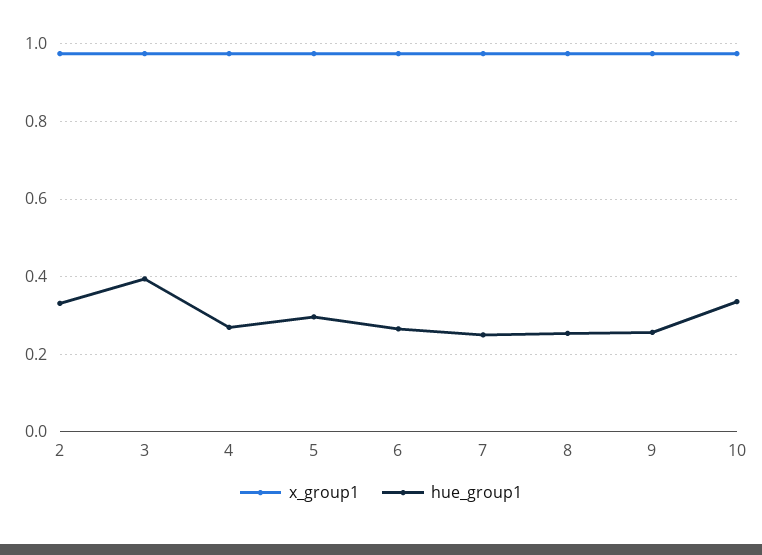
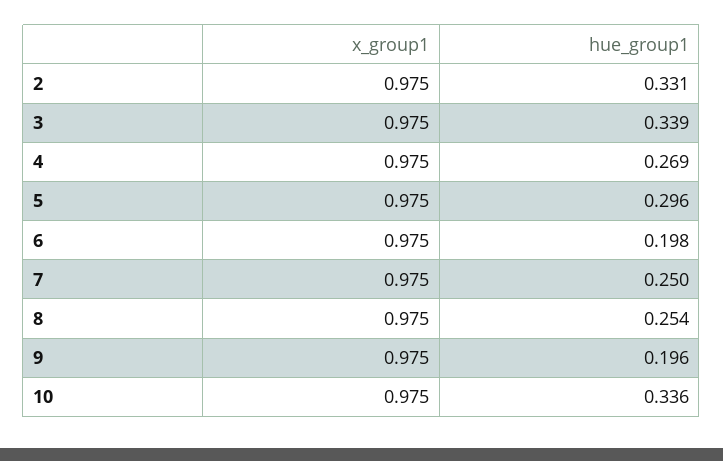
hue_group1, 3: 0.4 -> 0.339
hue_group1, 6: 0.26 -> 0.198
hue_group1, 9: 0.26 -> 0.196

